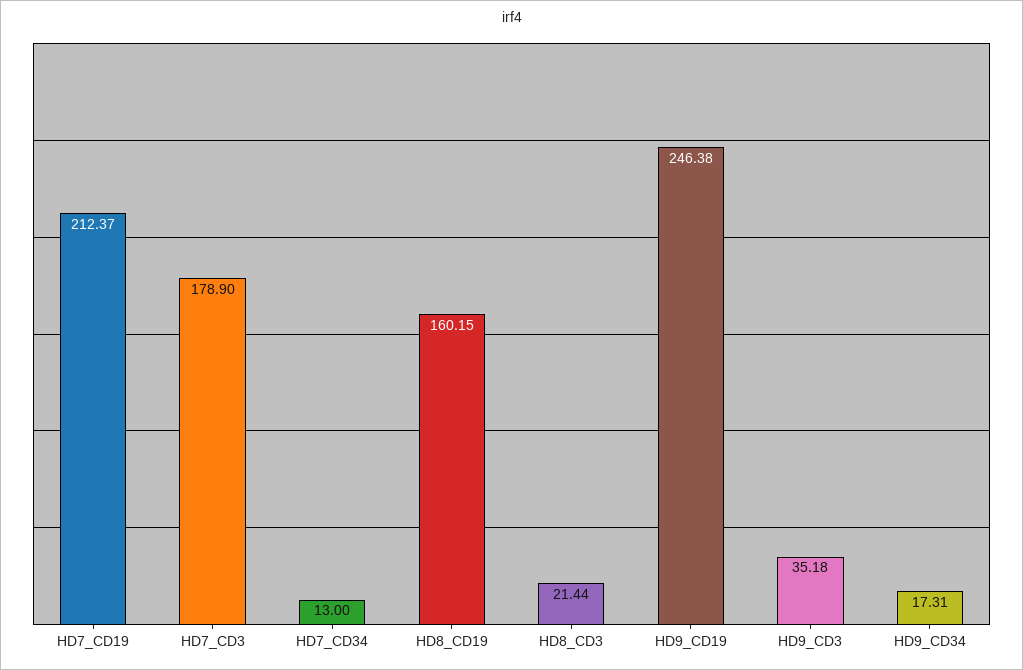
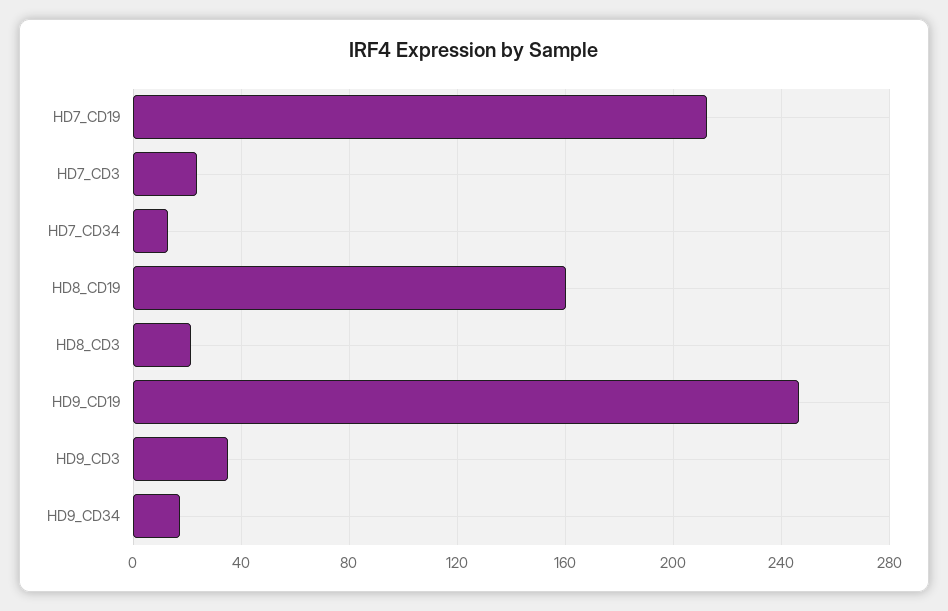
HD7_CD3: 178.9 -> 25

